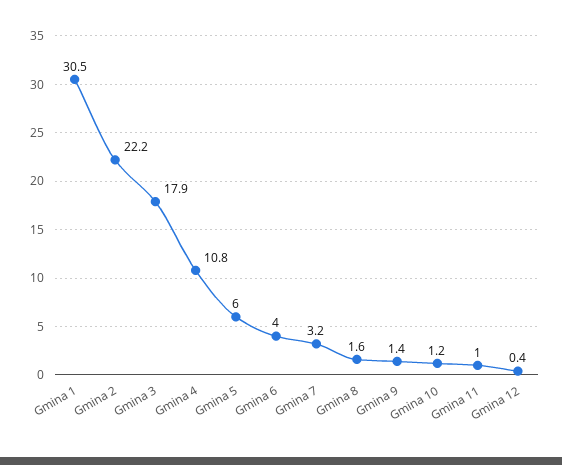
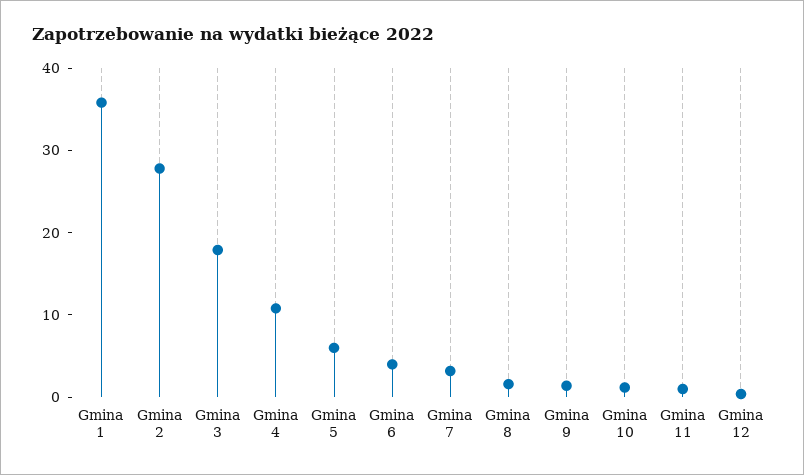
Gmina 1: 30.5 -> 36
Gmina 2: 22.2 -> 28

